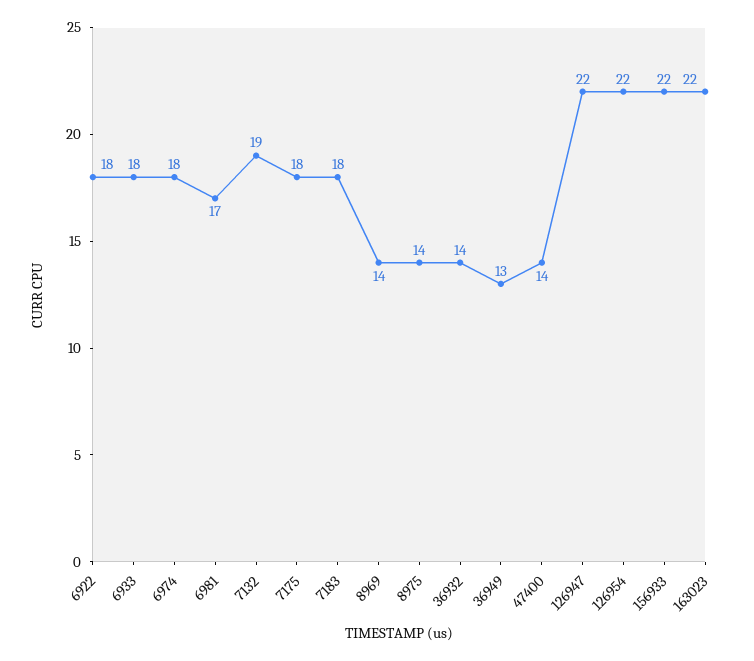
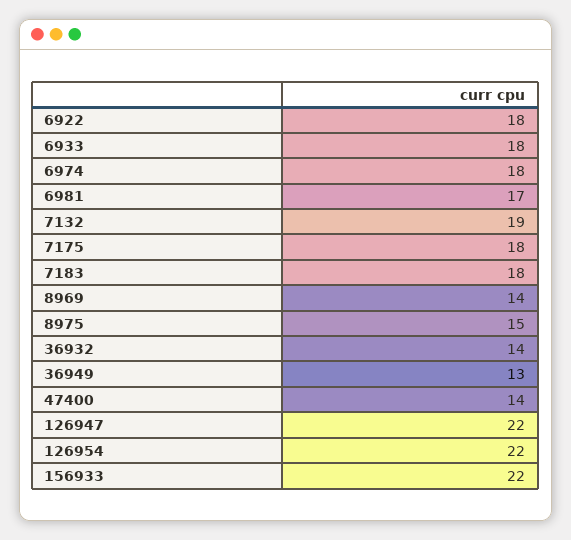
8975: 14 -> 15
163023: 22 -> none

